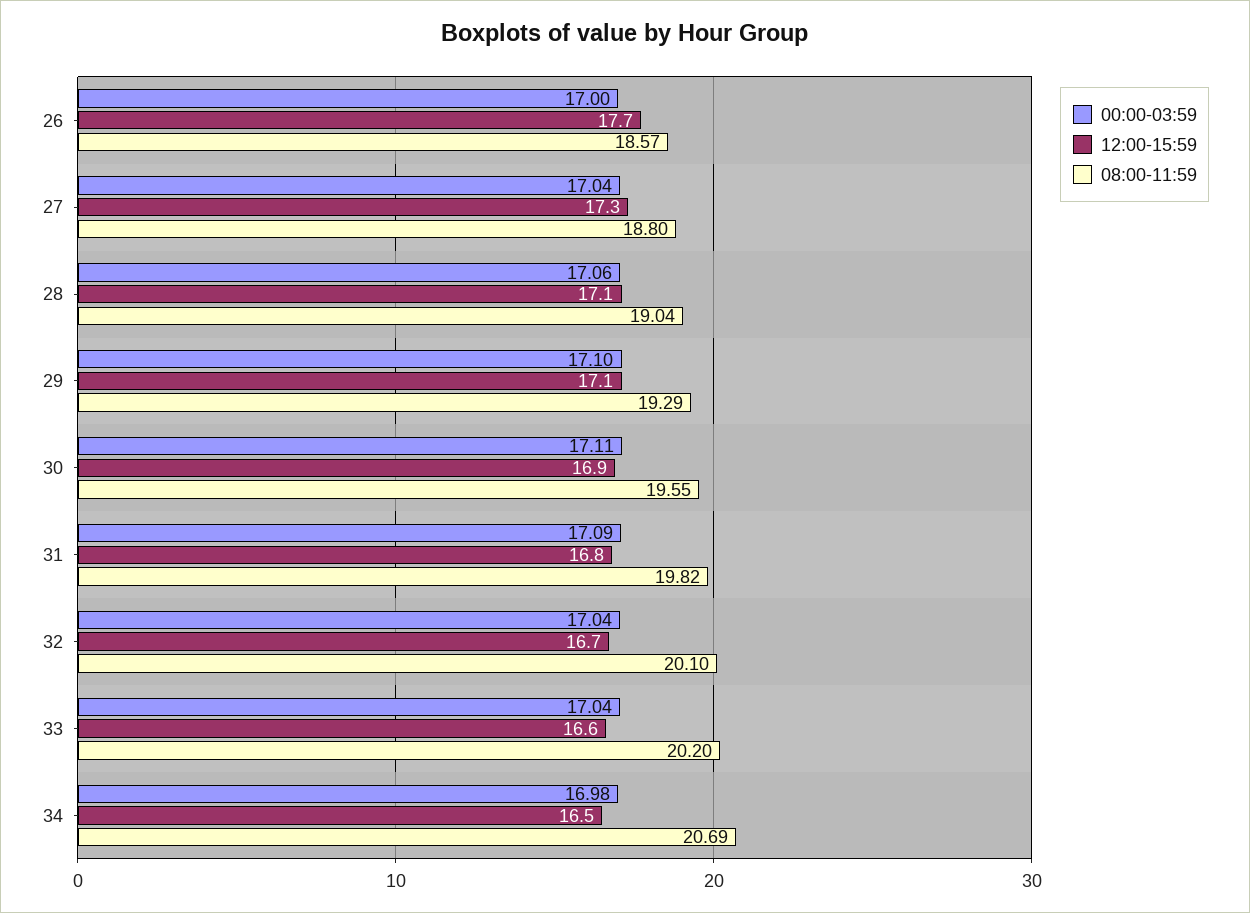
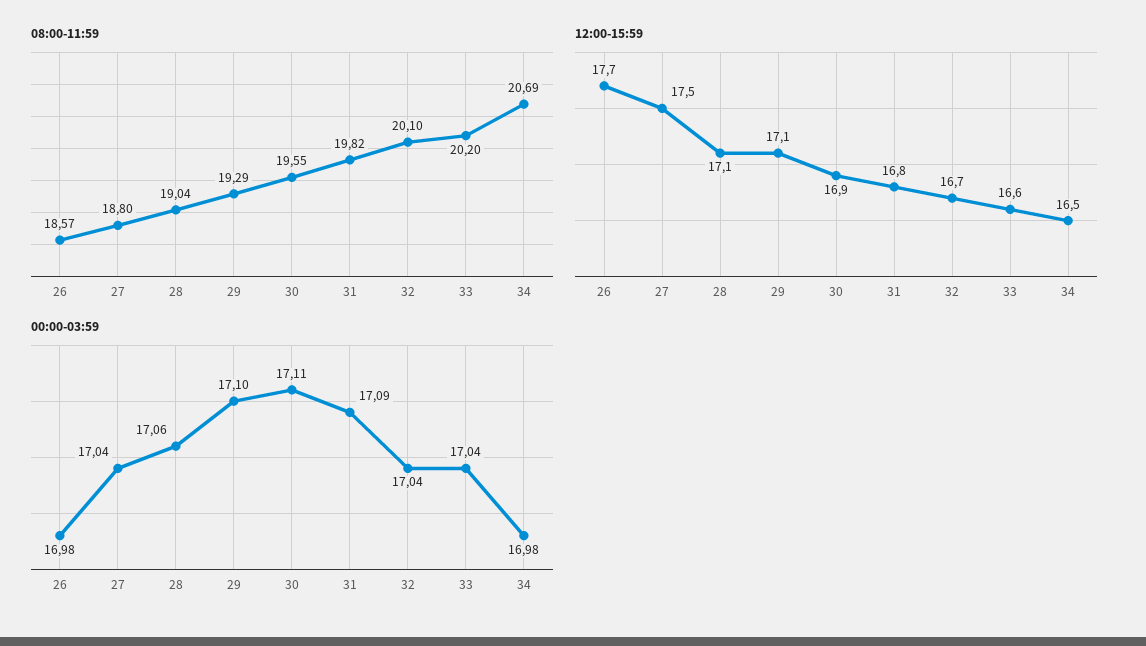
00:00-03:59, 26: 17 -> 16.98
12:00-15:59, 27: 17.3 -> 17.5

